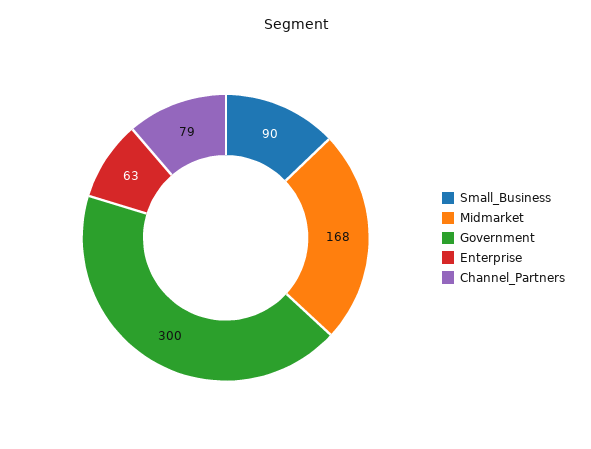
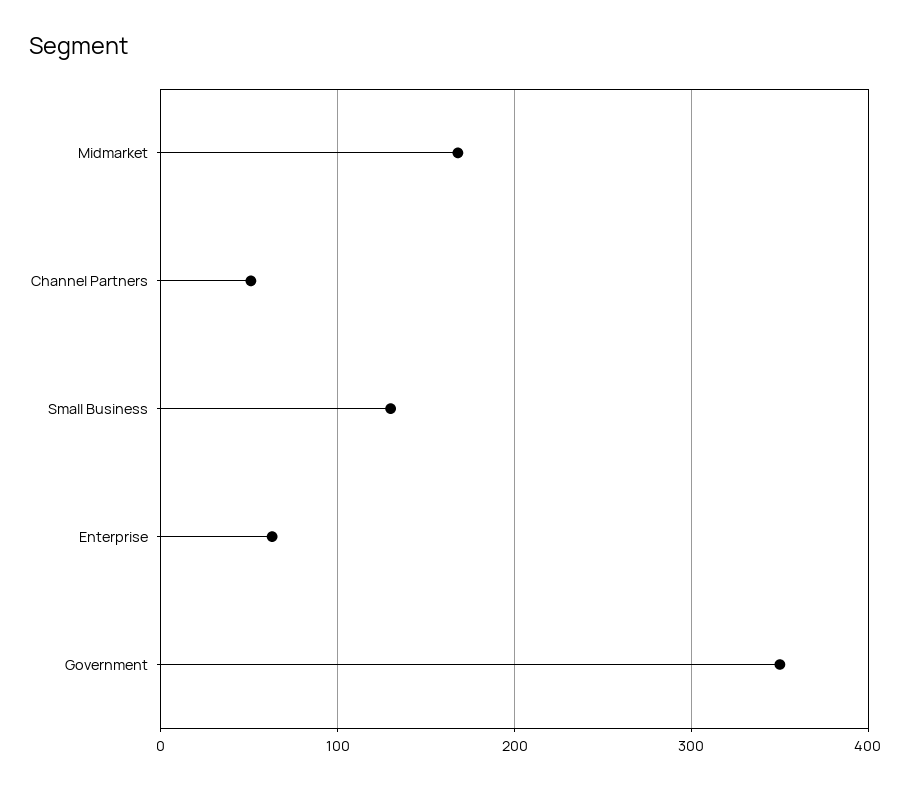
Small_Business: 90 -> 130
Government: 300 -> 350
Channel_Partners: 79 -> 50

